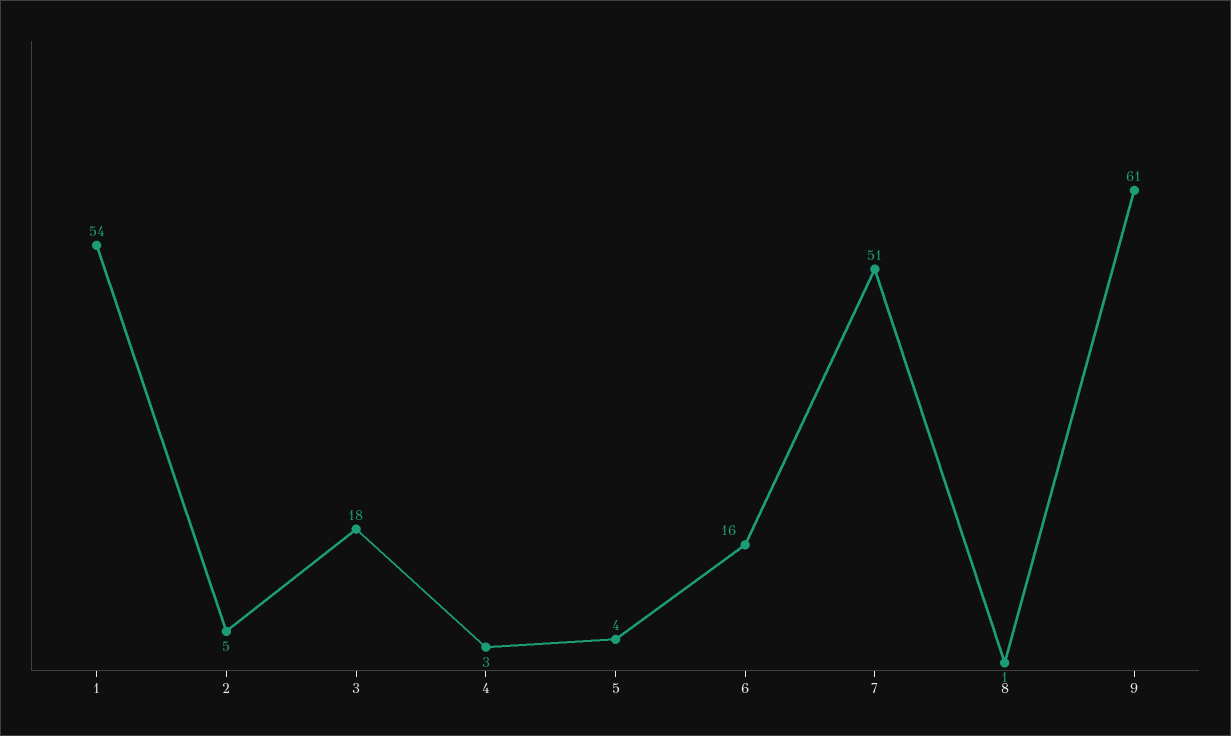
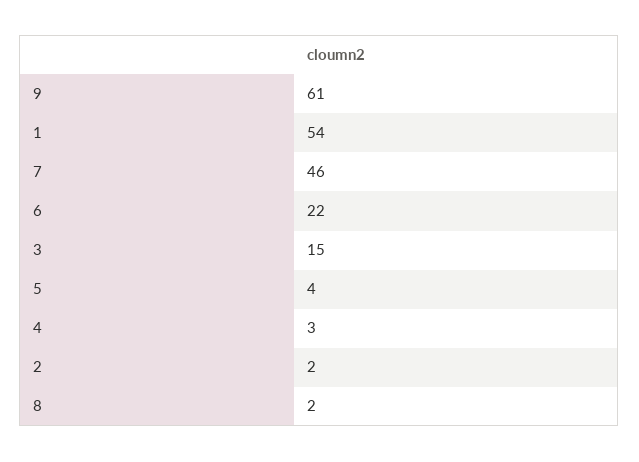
2: 5 -> 2
3: 18 -> 15
6: 16 -> 22
7: 51 -> 46
8: 1 -> 2

